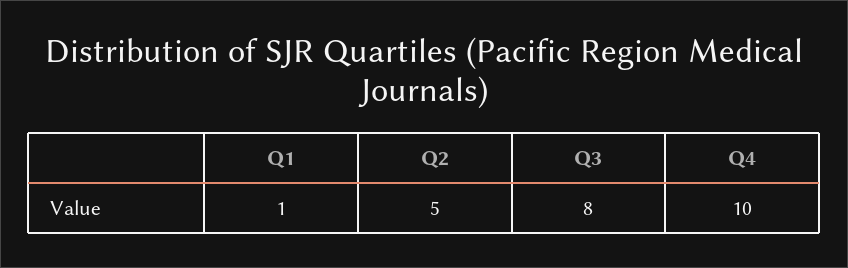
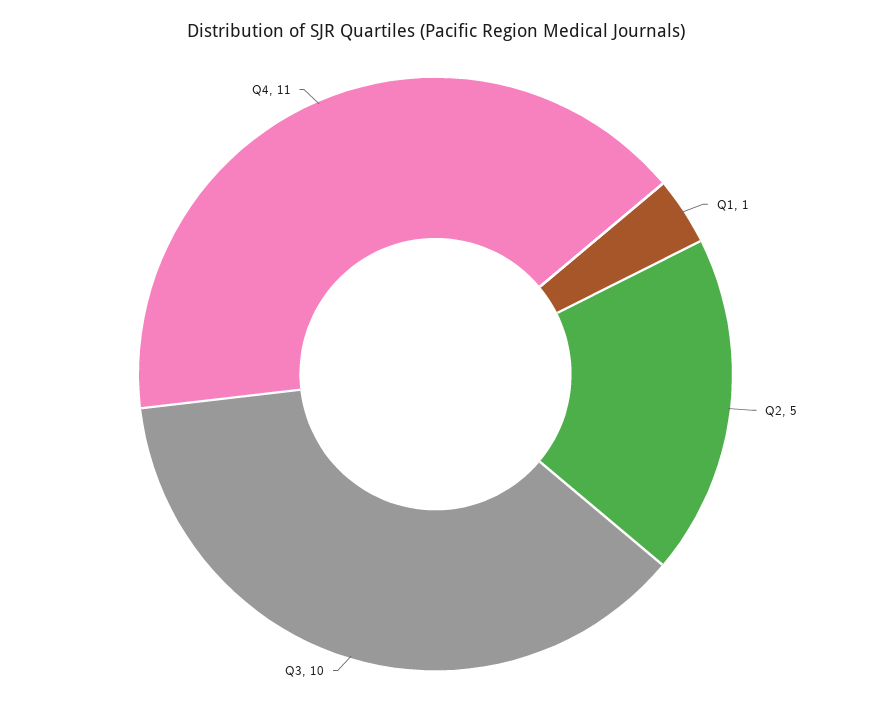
Q3: 8 -> 10
Q4: 10 -> 11

